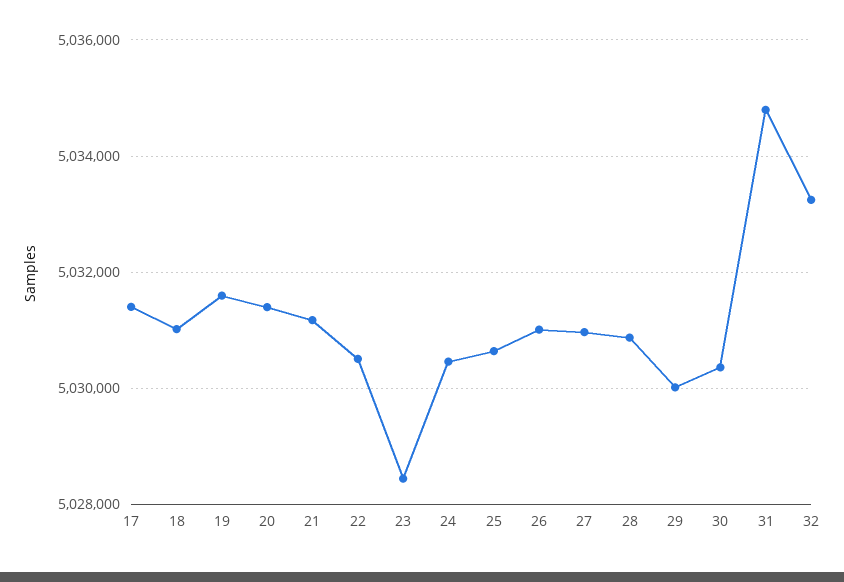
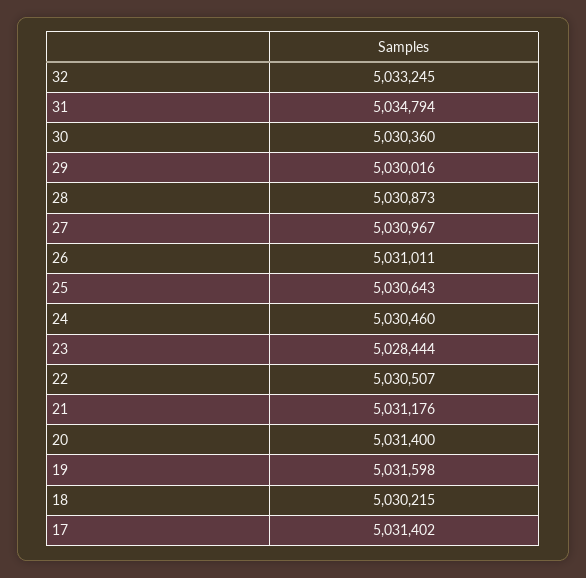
18: 5031000 -> 5030215

